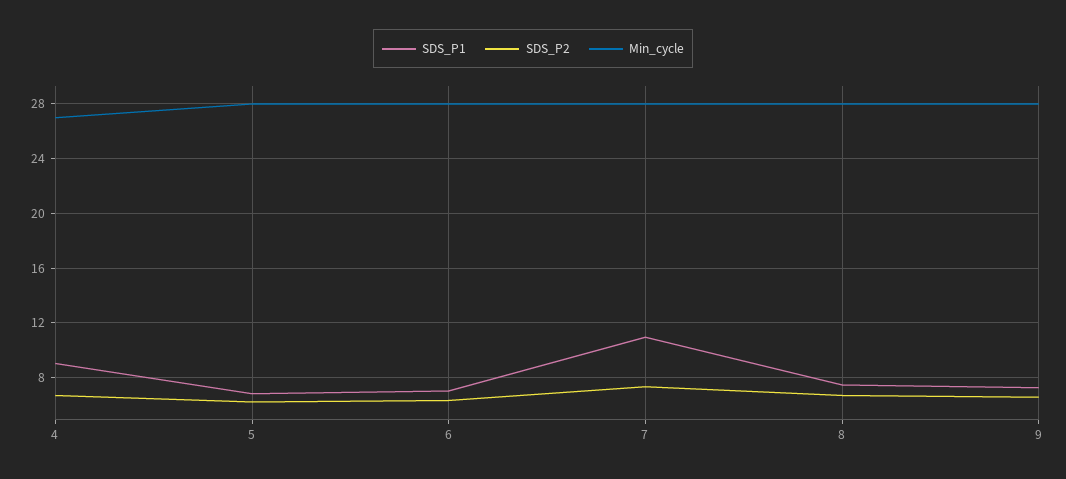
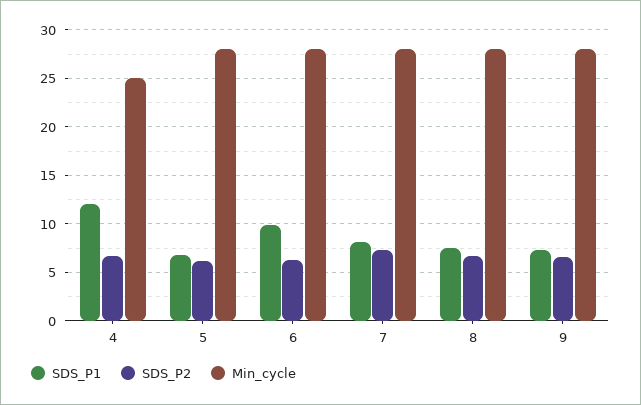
SDS_P1, 4: 9 -> 12
Min_cycle, 4: 27 -> 25
SDS_P1, 6: 7 -> 10
SDS_P1, 7: 11 -> 8

